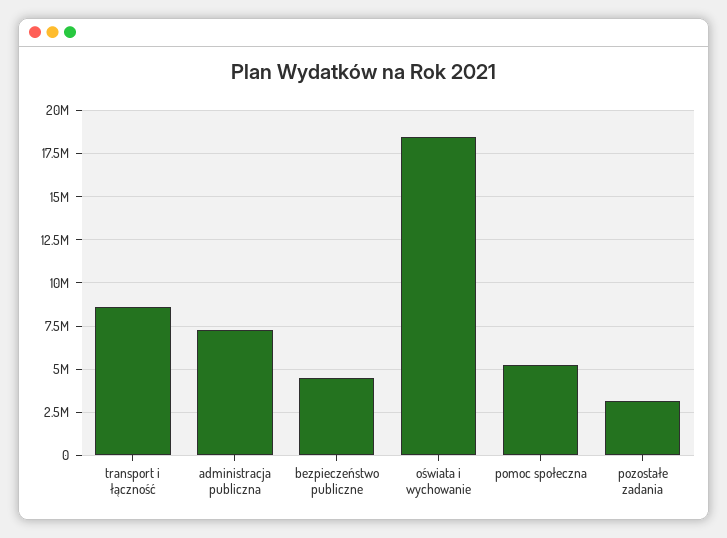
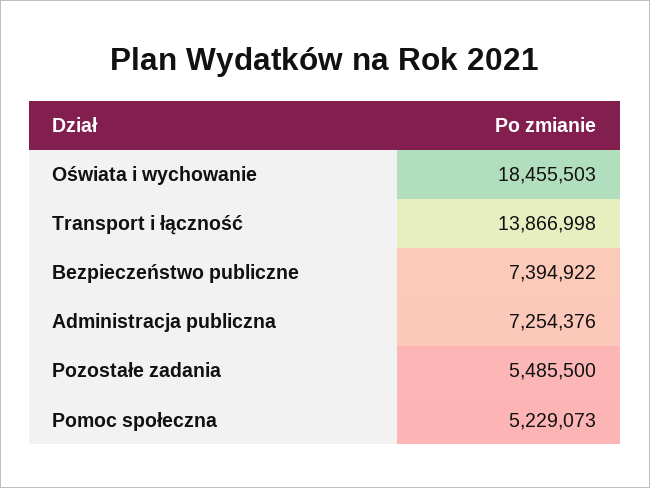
transport i łączność: 8500000 -> 13866998
bezpieczeństwo publiczne: 4500000 -> 7394922
pozostałe zadania: 3000000 -> 5485500

